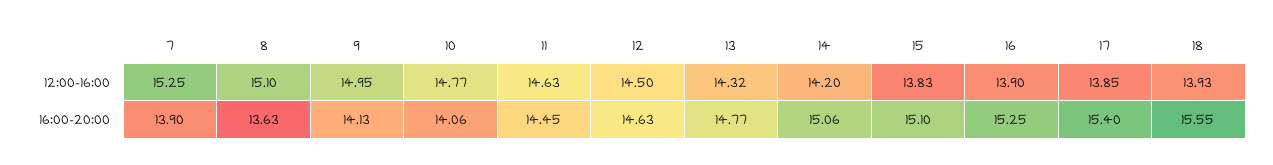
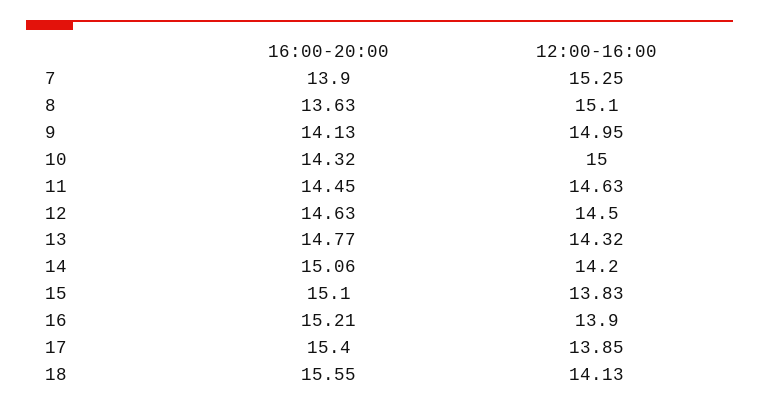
10, 12:00-16:00: 14.77 -> 15
18, 12:00-16:00: 13.93 -> 14.13
10, 16:00-20:00: 14.06 -> 14.32
16, 16:00-20:00: 15.25 -> 15.21

